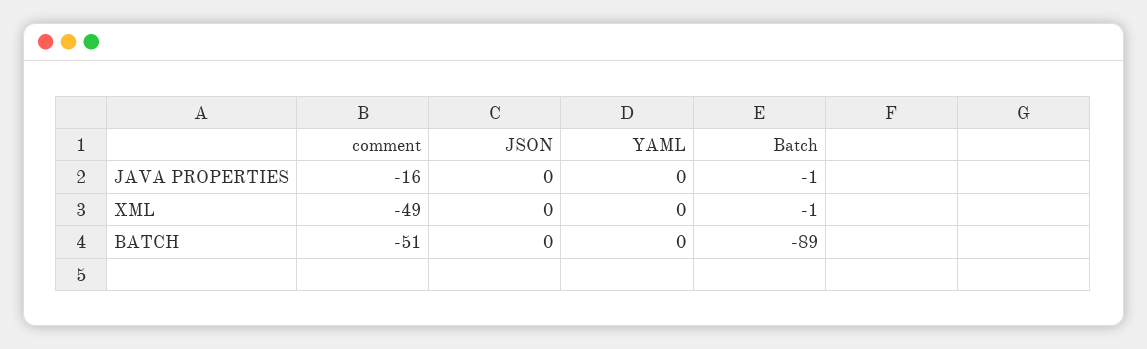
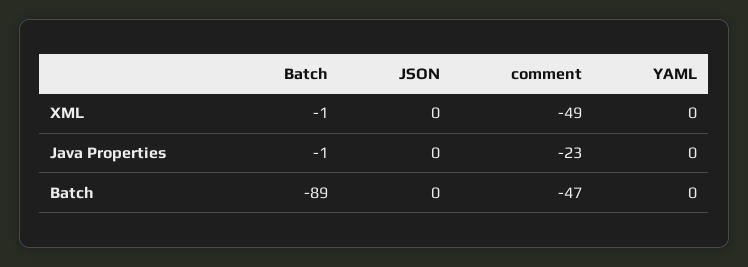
comment, JAVA PROPERTIES: -16 -> -23
comment, BATCH: -51 -> -47

